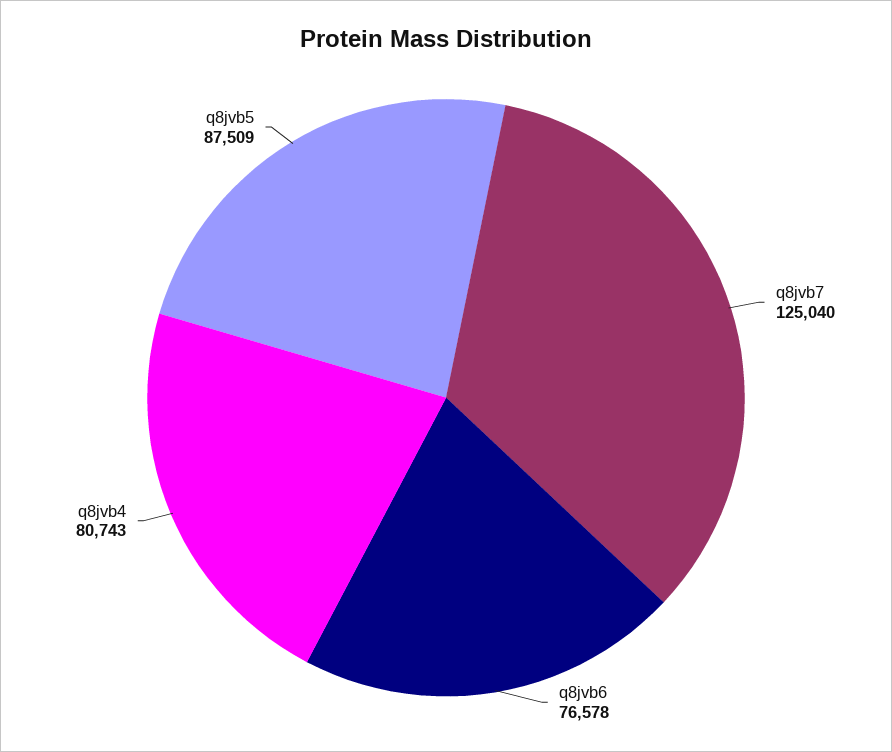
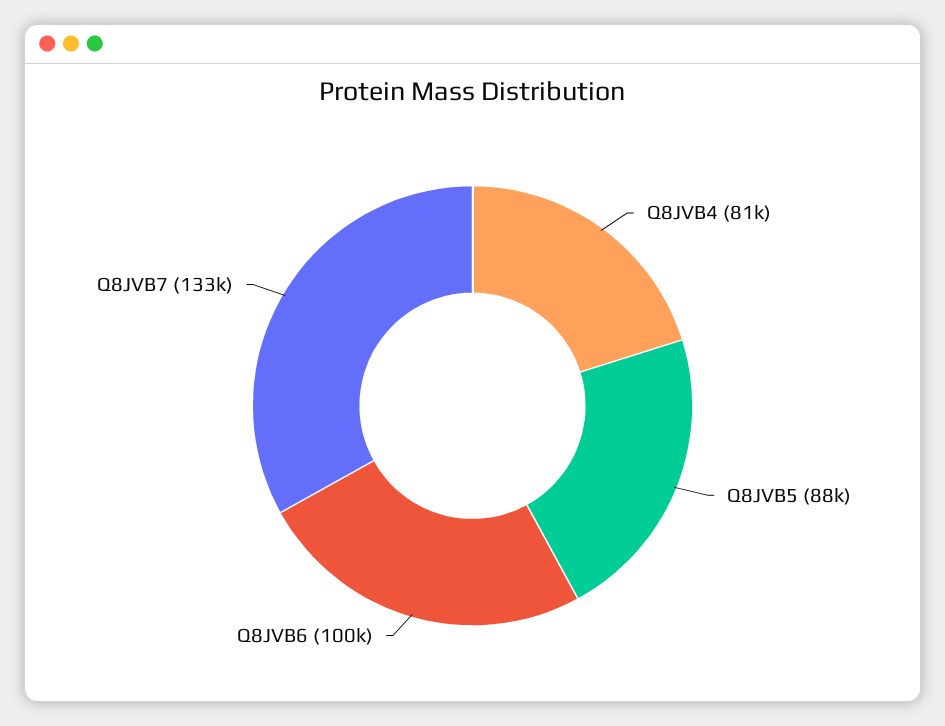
q8jvb7: 125040 -> 133000
q8jvb6: 76578 -> 100000

